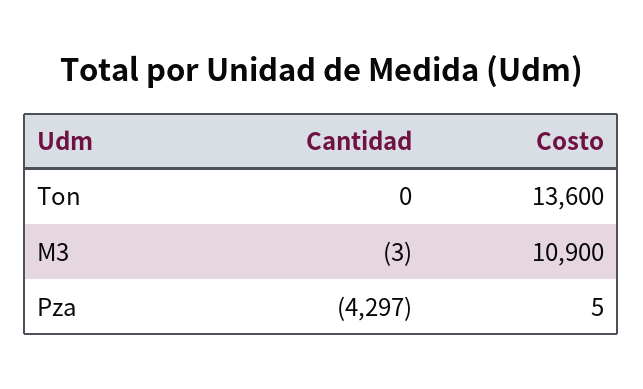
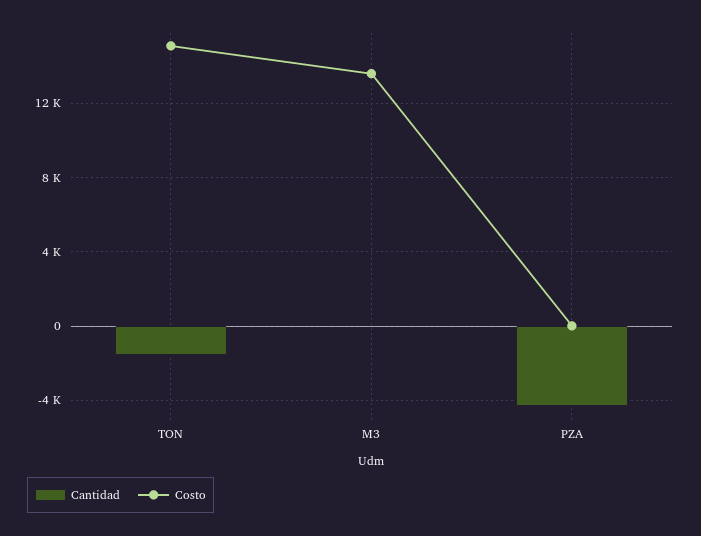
Cantidad, Ton: 0 -> -1500
Costo, Ton: 13600 -> 15000
Costo, M3: 10900 -> 13500

